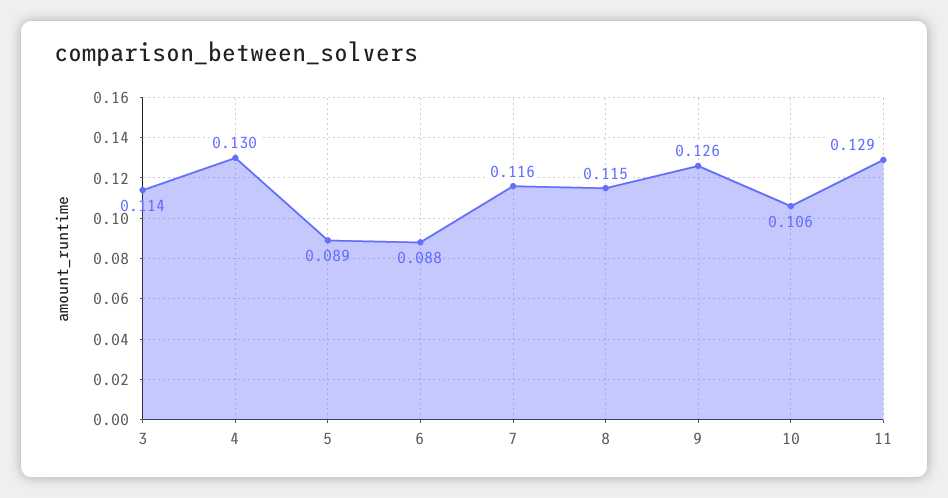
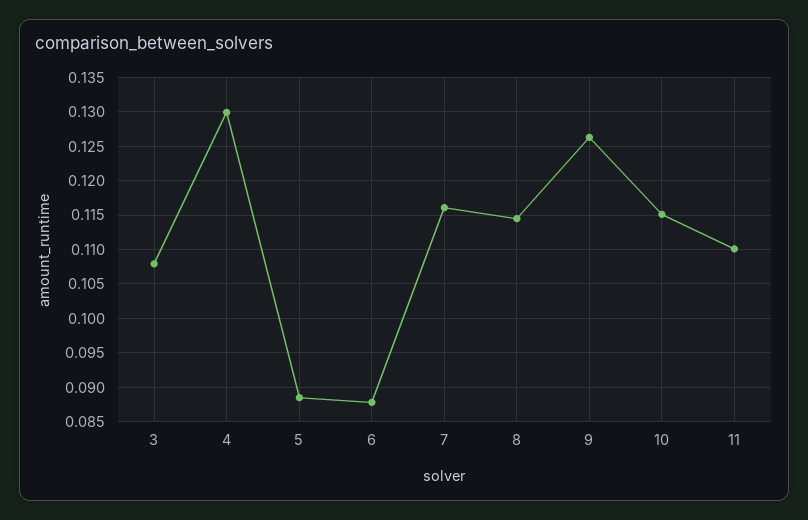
3: 0.114 -> 0.108
10: 0.106 -> 0.115
11: 0.129 -> 0.11

